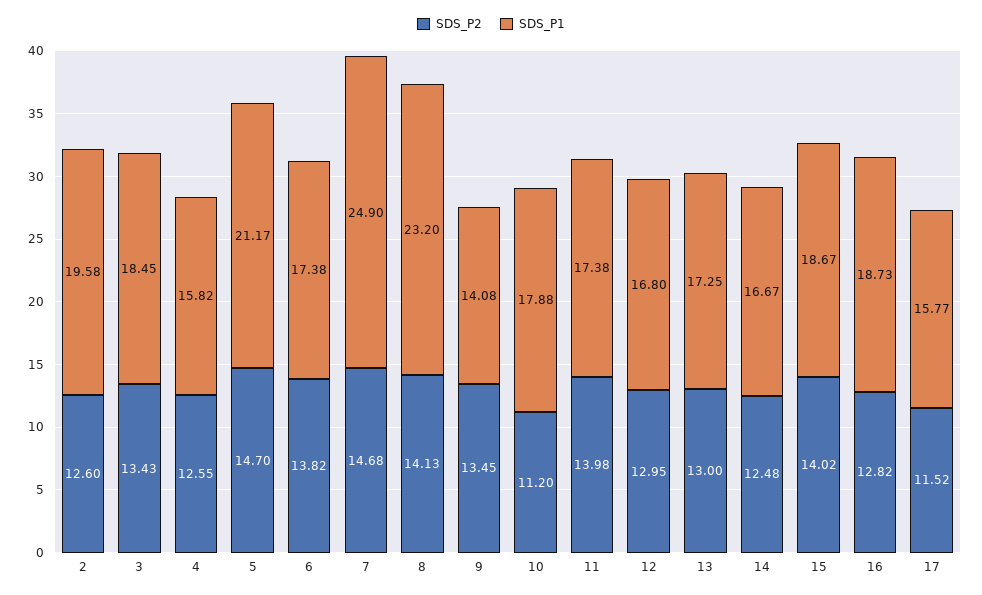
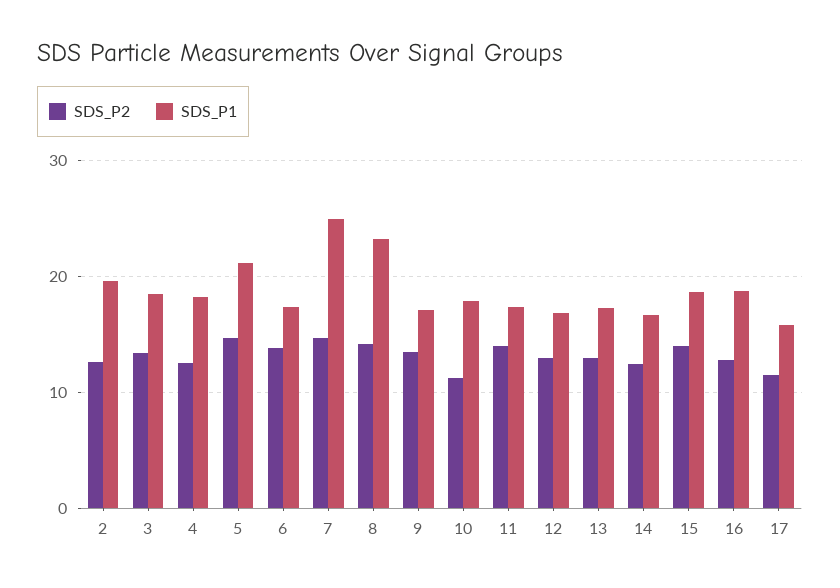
SDS_P1, 4: 15.82 -> 18
SDS_P1, 9: 14.08 -> 17

